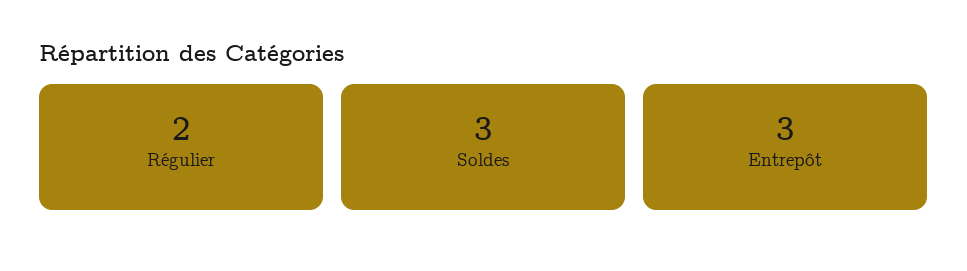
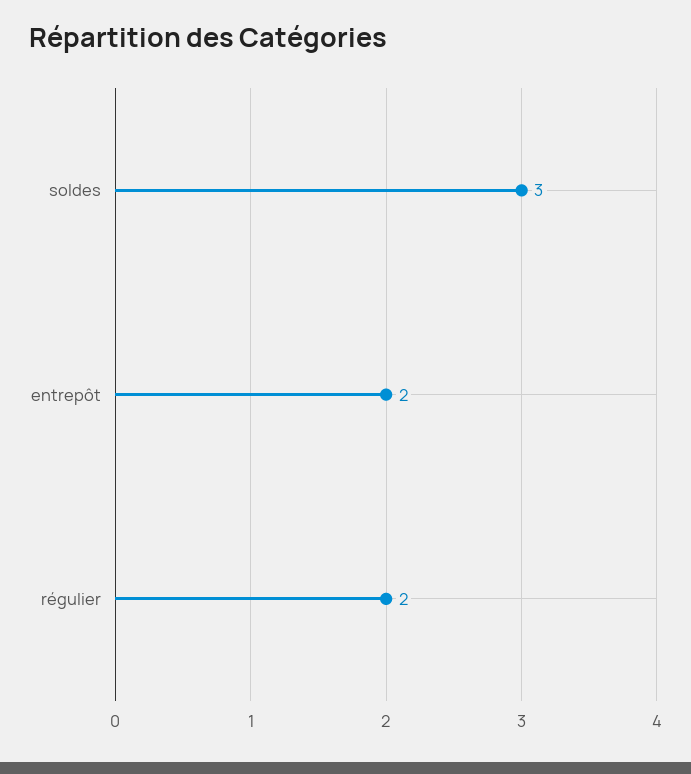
Entrepôt: 3 -> 2

